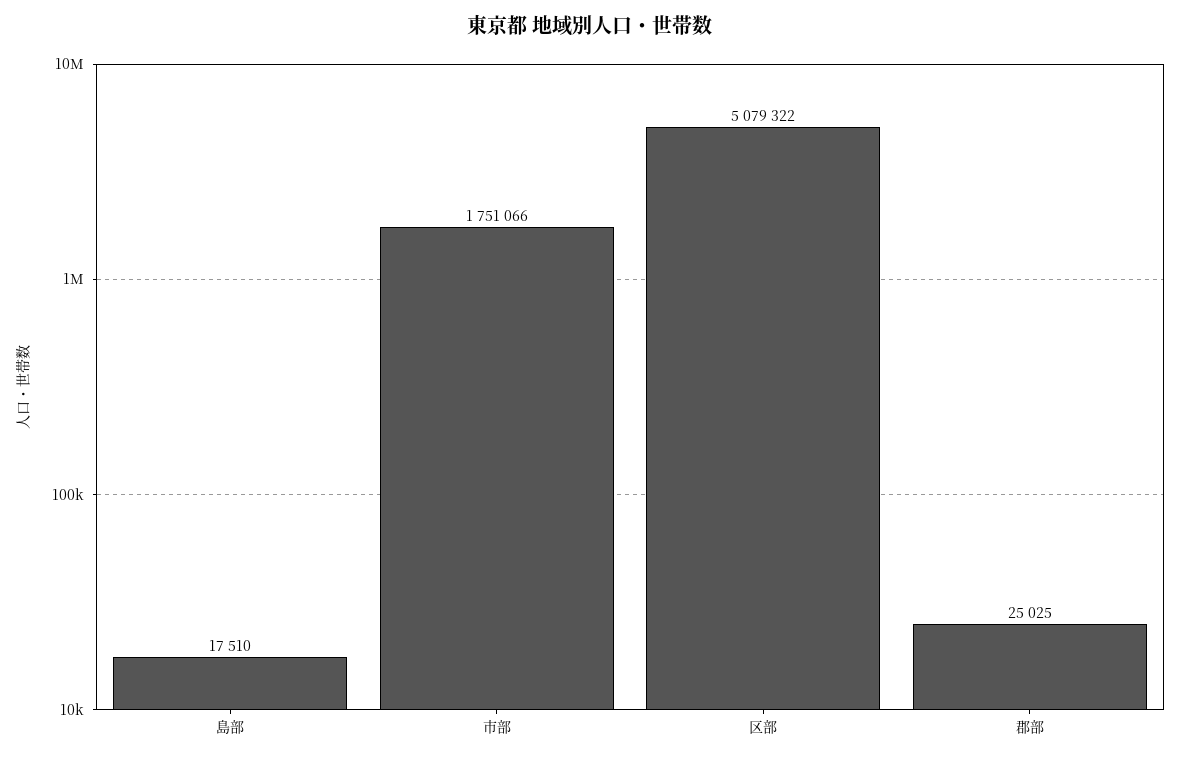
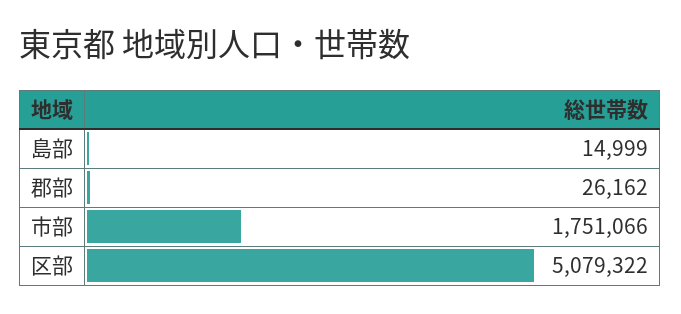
島部: 17510 -> 14999
郡部: 25025 -> 26162

